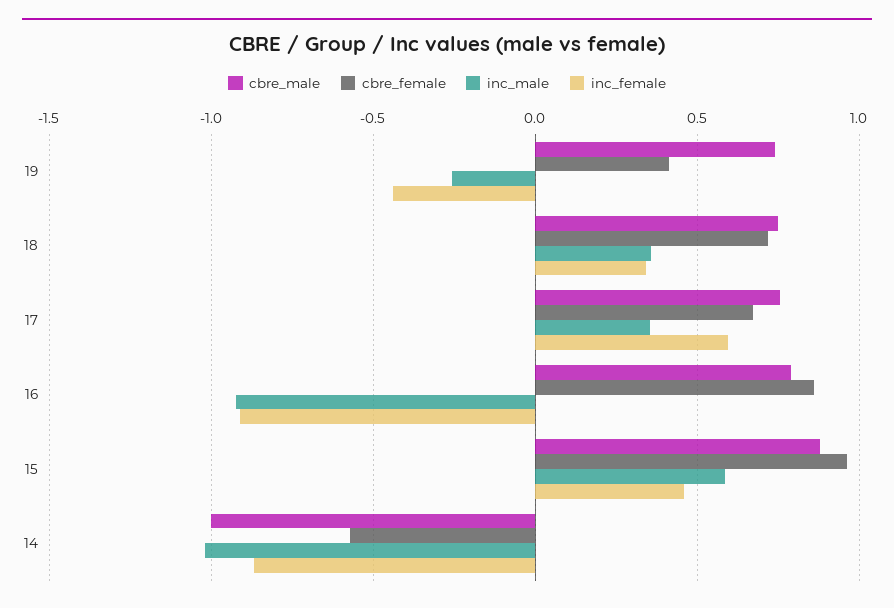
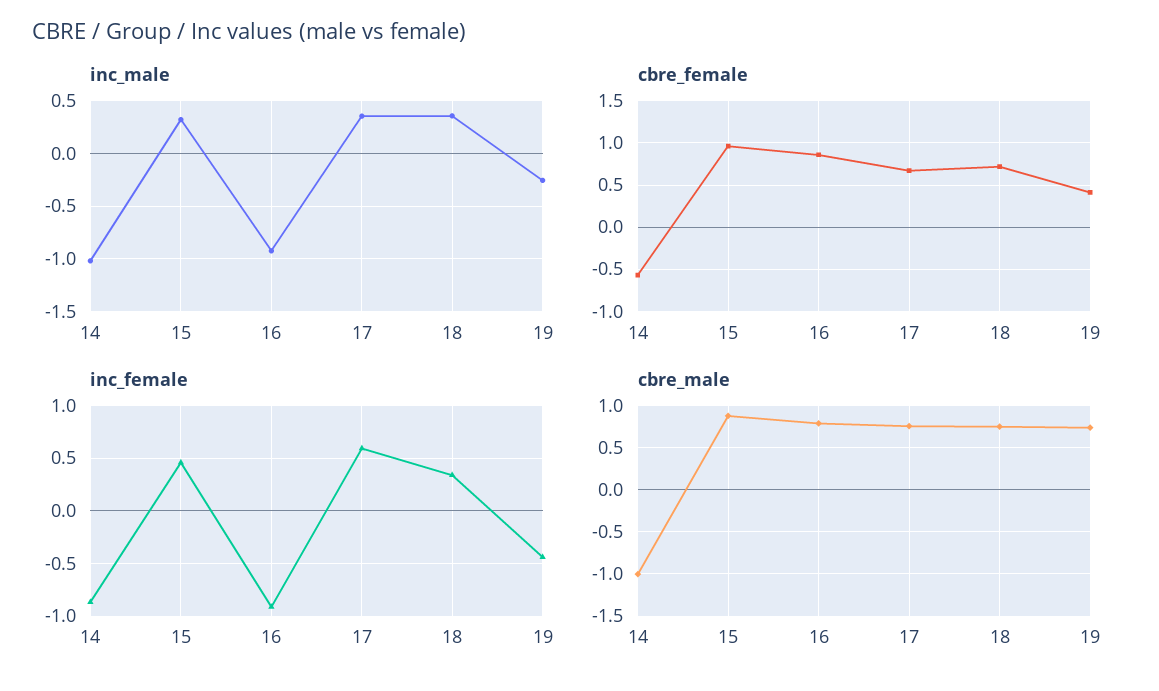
inc_male, 15: 0.6 -> 0.3

